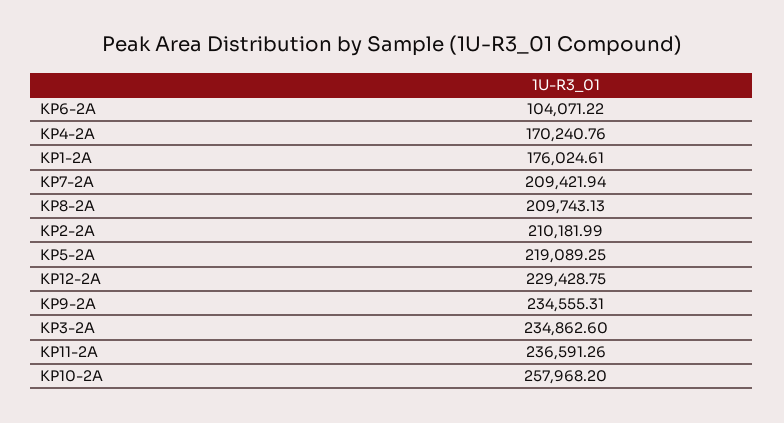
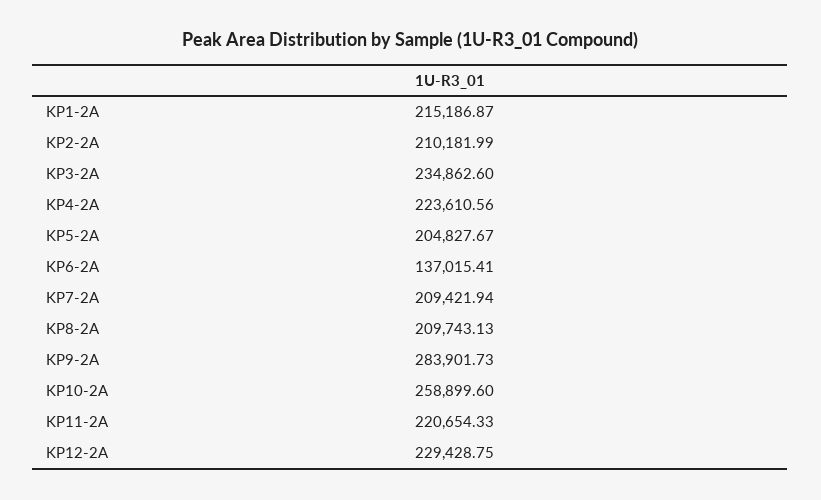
KP6-2A: 104071.22 -> 137015.41
KP4-2A: 170240.76 -> 223610.56
KP1-2A: 176024.61 -> 215186.87
KP5-2A: 219089.25 -> 204827.67
KP9-2A: 234555.31 -> 283901.73
KP11-2A: 236591.26 -> 220654.33
KP10-2A: 257968.2 -> 258899.6

